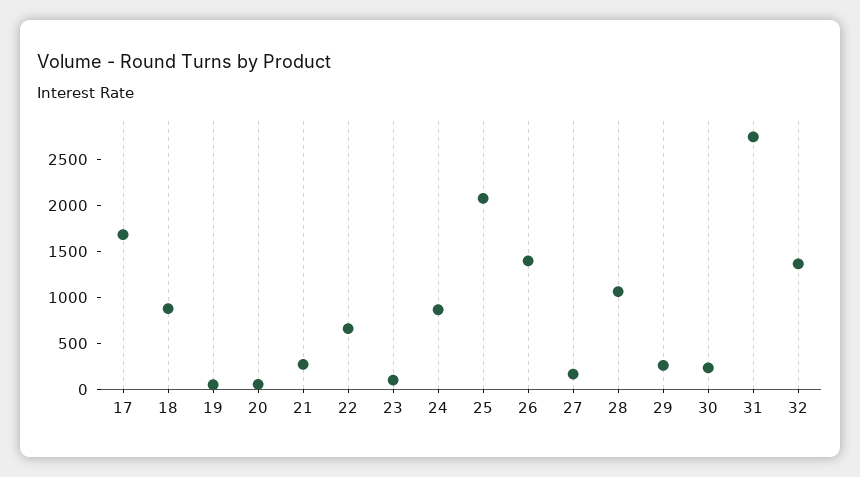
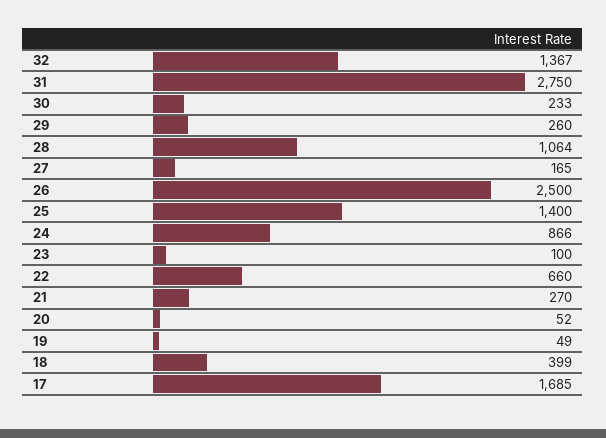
18: 900 -> 399
25: 2100 -> 1400
26: 1400 -> 2500

